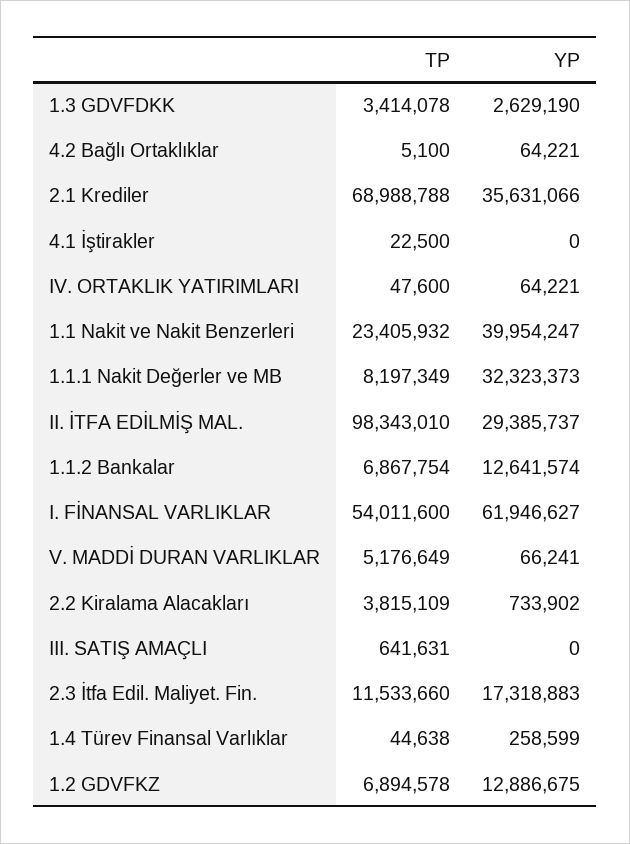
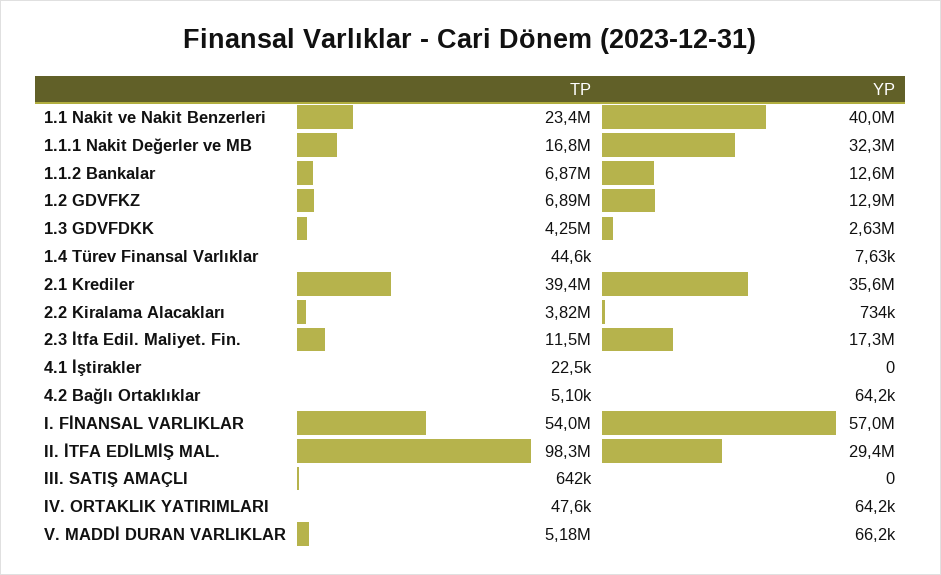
TP, 1.3 GDVFDKK: 3414078 -> 4250000
TP, 2.1 Krediler: 68988788 -> 39400000
TP, 1.1.1 Nakit Değerler ve MB: 8197349 -> 16800000
YP, I. FİNANSAL VARLIKLAR: 61946627 -> 57000000
YP, 1.4 Türev Finansal Varlıklar: 258599 -> 7630

